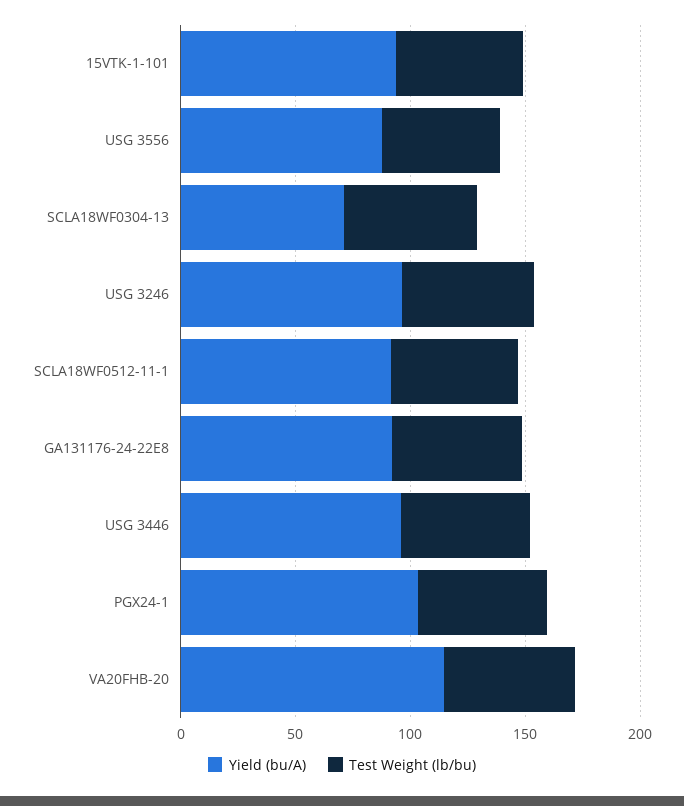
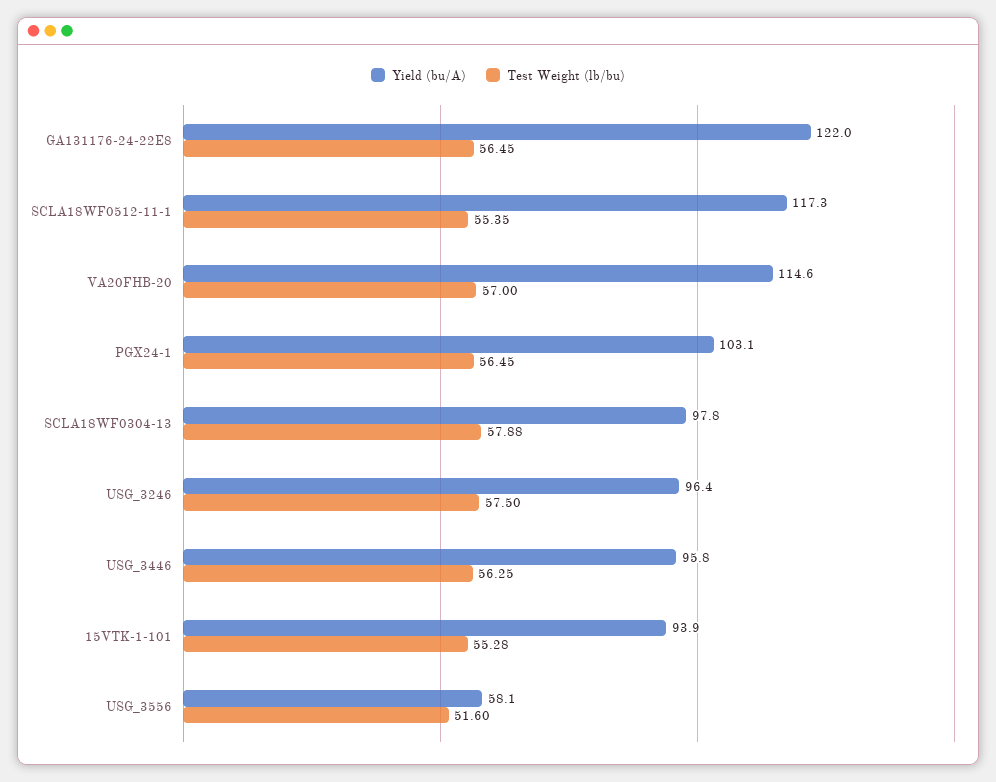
Yield (bu/A), USG 3556: 90 -> 58.1
Yield (bu/A), SCLA18WF0304-13: 70 -> 97.8
Yield (bu/A), SCLA18WF0512-11-1: 90 -> 117.3
Yield (bu/A), GA131176-24-22E8: 90 -> 122

